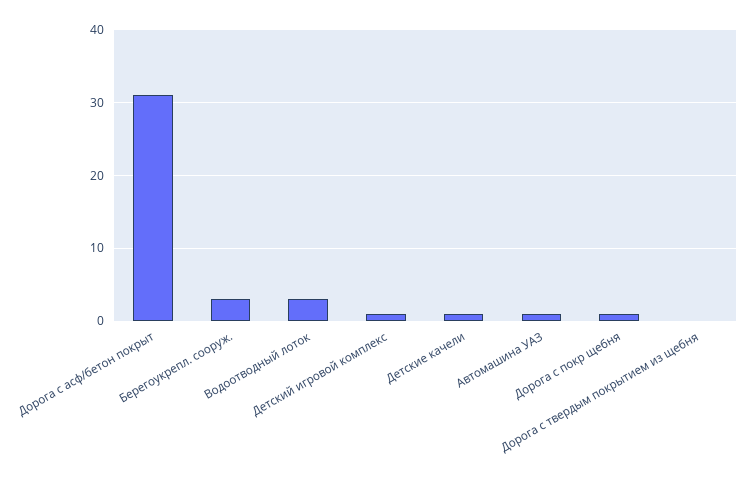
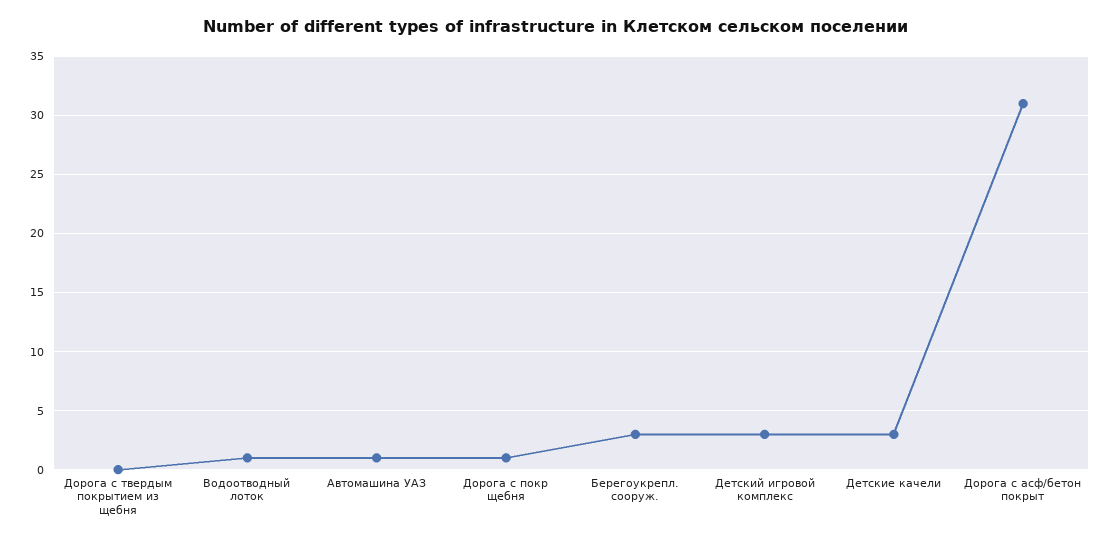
Водоотводный лоток: 3 -> 1
Детский игровой комплекс: 1 -> 3
Детские качели: 1 -> 3

